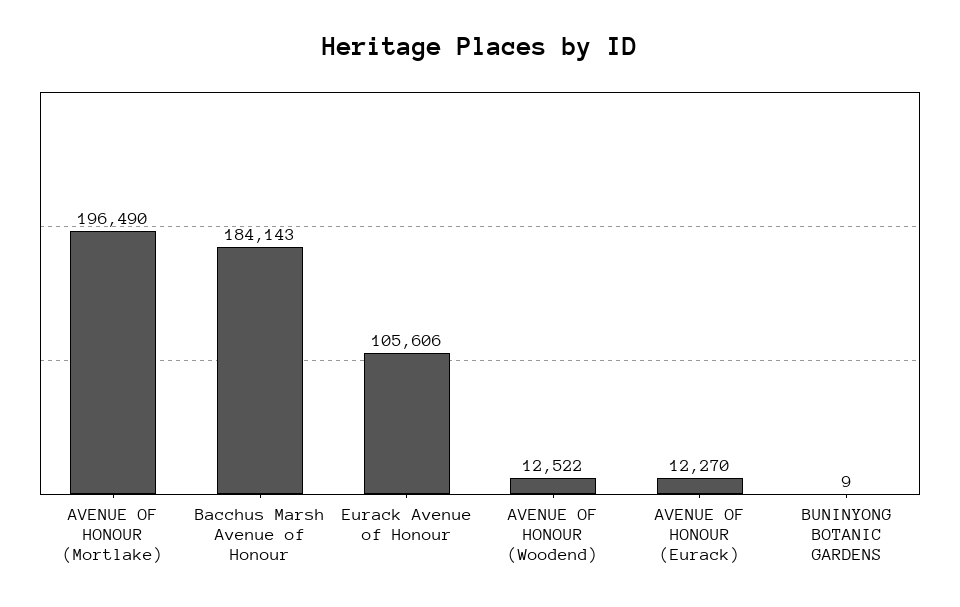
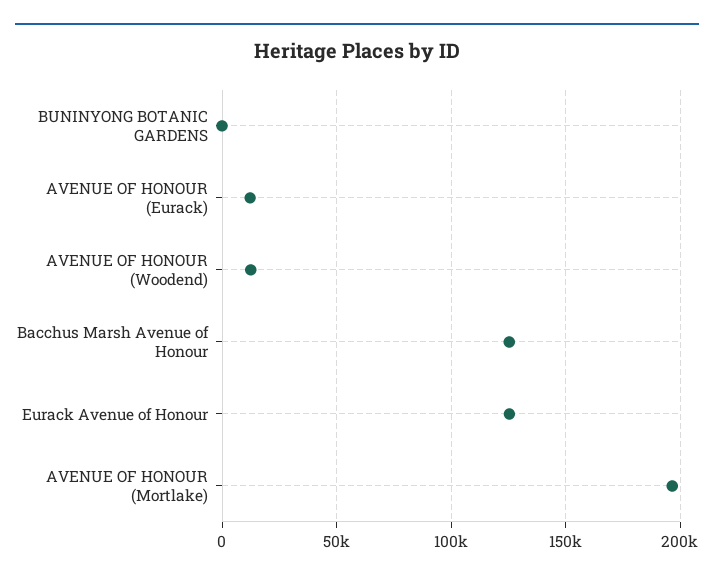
Bacchus Marsh Avenue of Honour: 184143 -> 125000
Eurack Avenue of Honour: 105606 -> 125000

